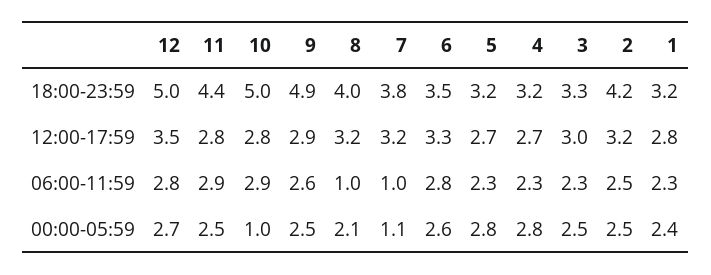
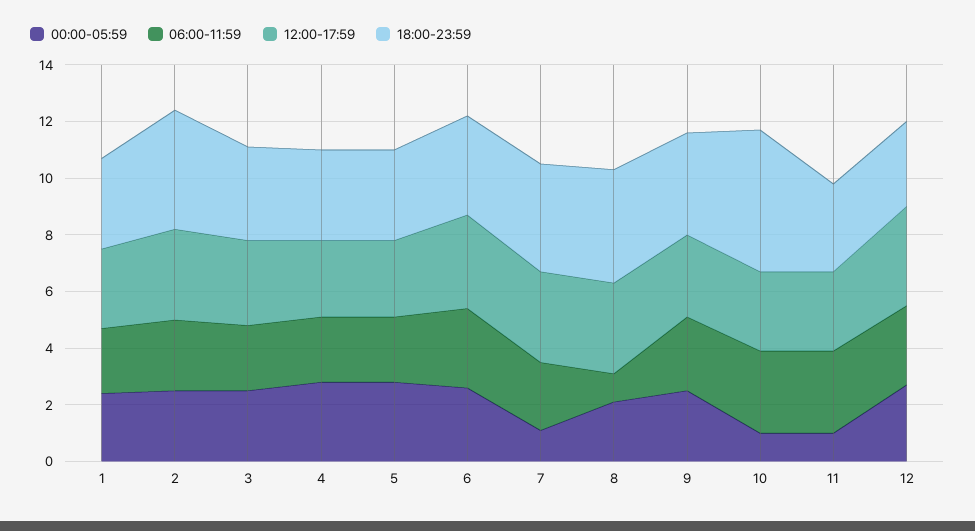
18:00-23:59, 12: 5 -> 3
18:00-23:59, 11: 4.4 -> 3
18:00-23:59, 9: 4.9 -> 3.5
06:00-11:59, 7: 1 -> 2.5
00:00-05:59, 11: 2.5 -> 1

